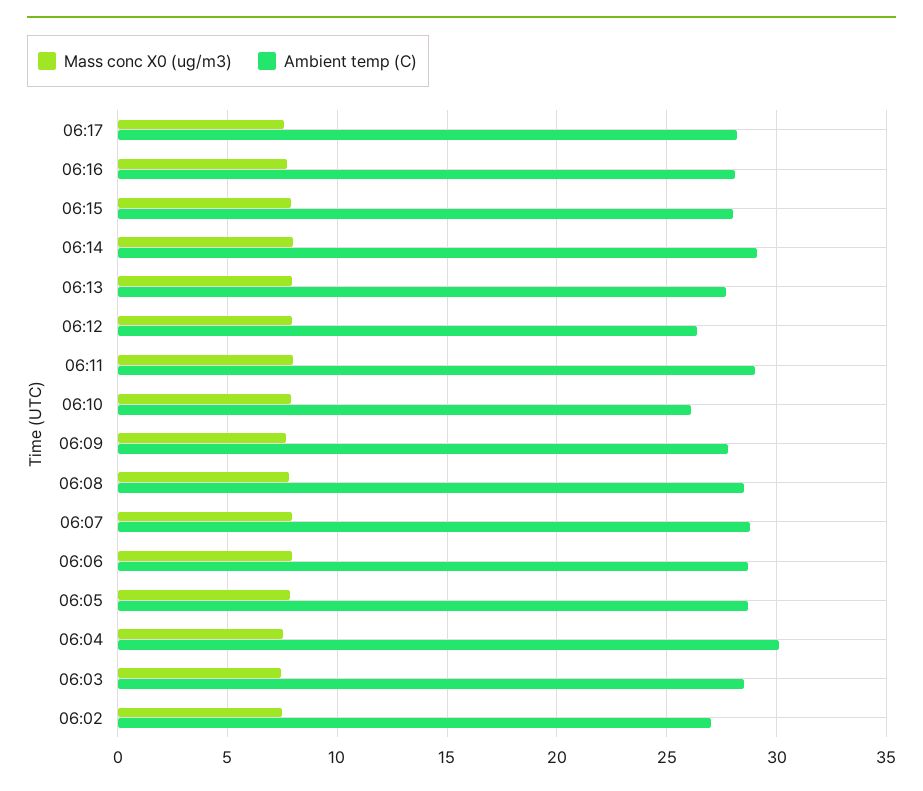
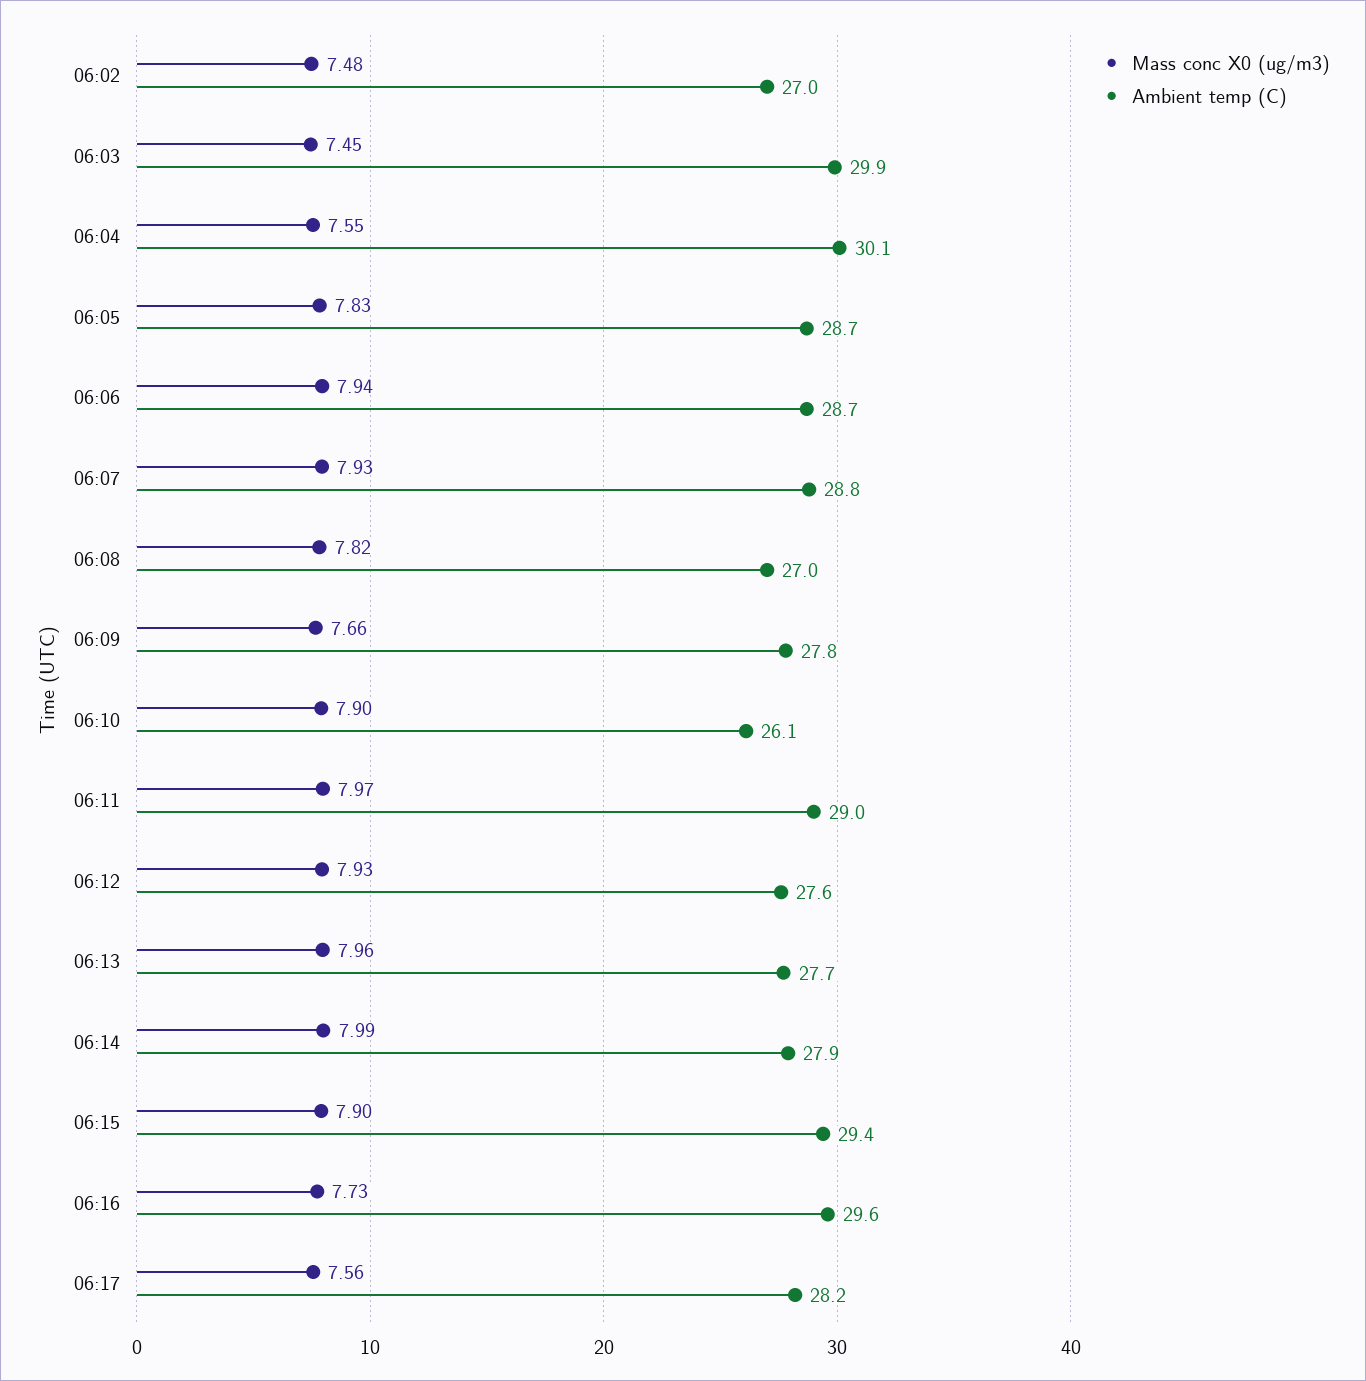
Ambient temp (C), 06:16: 28 -> 29.6
Ambient temp (C), 06:15: 28 -> 29.4
Ambient temp (C), 06:14: 29 -> 27.9
Ambient temp (C), 06:12: 26.5 -> 27.6
Ambient temp (C), 06:08: 28.5 -> 27
Ambient temp (C), 06:03: 28.5 -> 29.9

